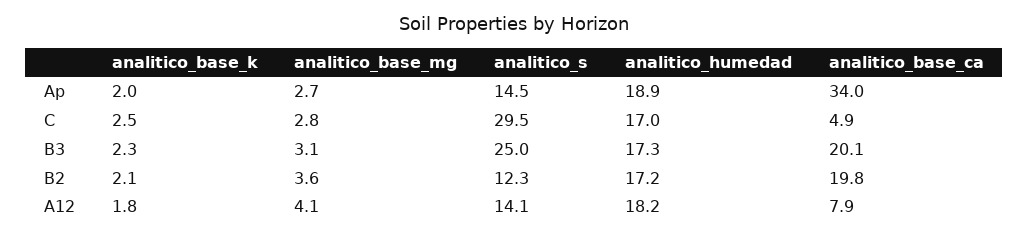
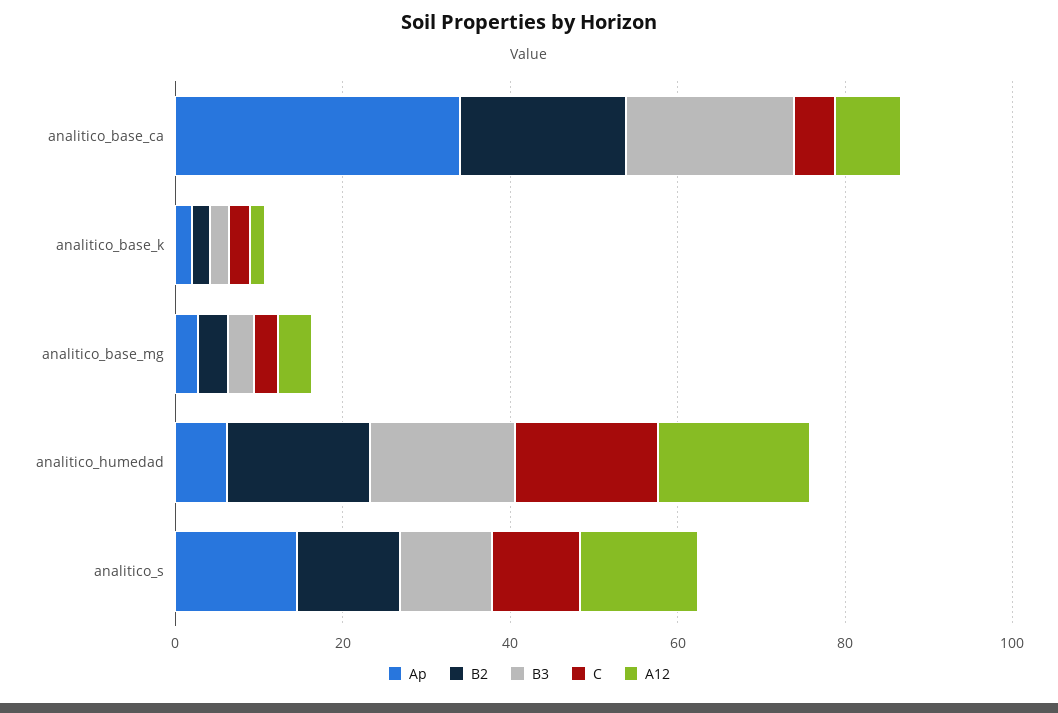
Ap, analitico_humedad: 18.9 -> 5
C, analitico_s: 29.5 -> 10
B3, analitico_s: 25 -> 10

